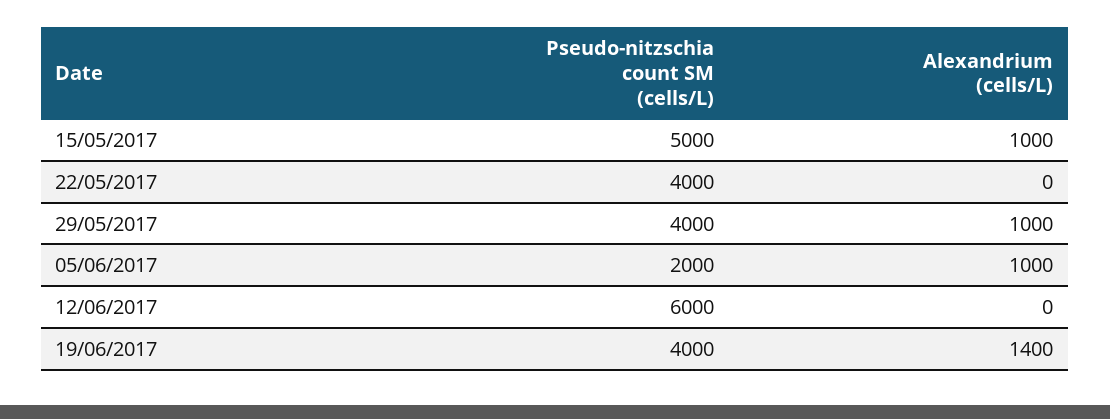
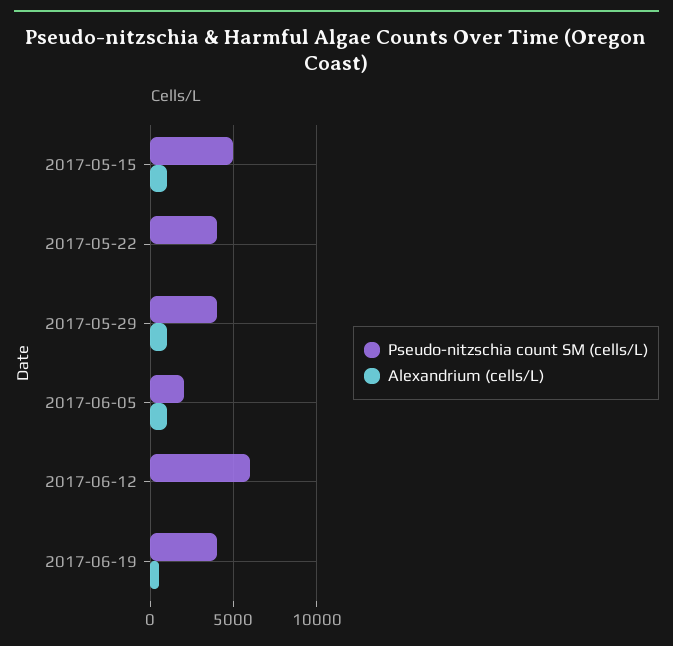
Alexandrium (cells/L), 19/06/2017: 1400 -> 500

